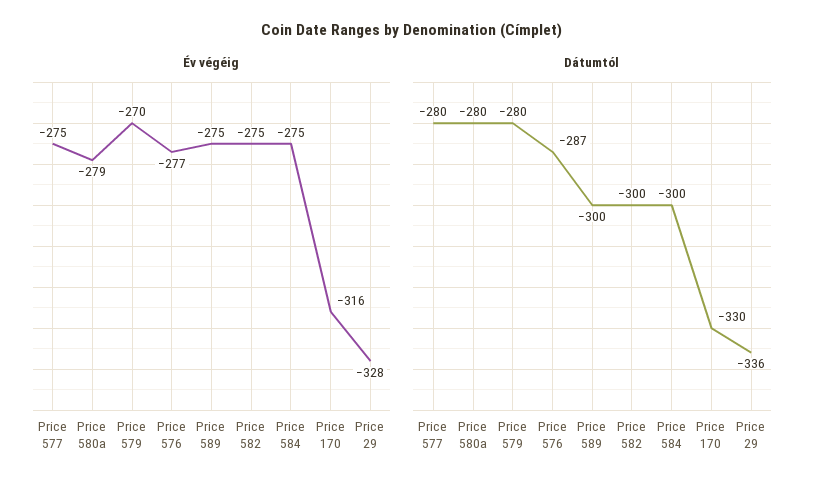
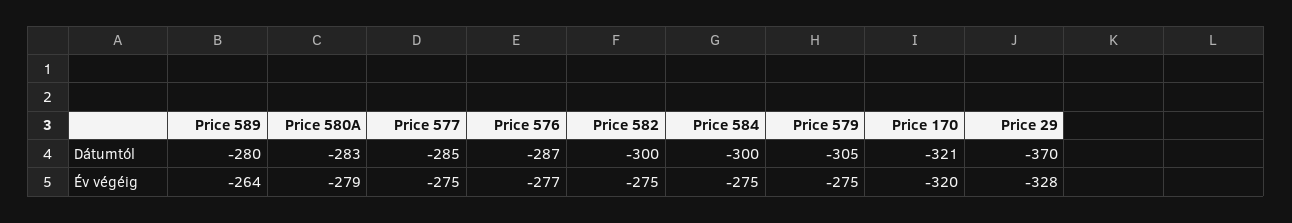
Év végéig, Price 579: -270 -> -275
Év végéig, Price 589: -275 -> -264
Év végéig, Price 170: -316 -> -320
Dátumtól, Price 577: -280 -> -285
Dátumtól, Price 580a: -280 -> -283
Dátumtól, Price 579: -280 -> -305
Dátumtól, Price 589: -300 -> -280
Dátumtól, Price 170: -330 -> -321
Dátumtól, Price 29: -336 -> -370

